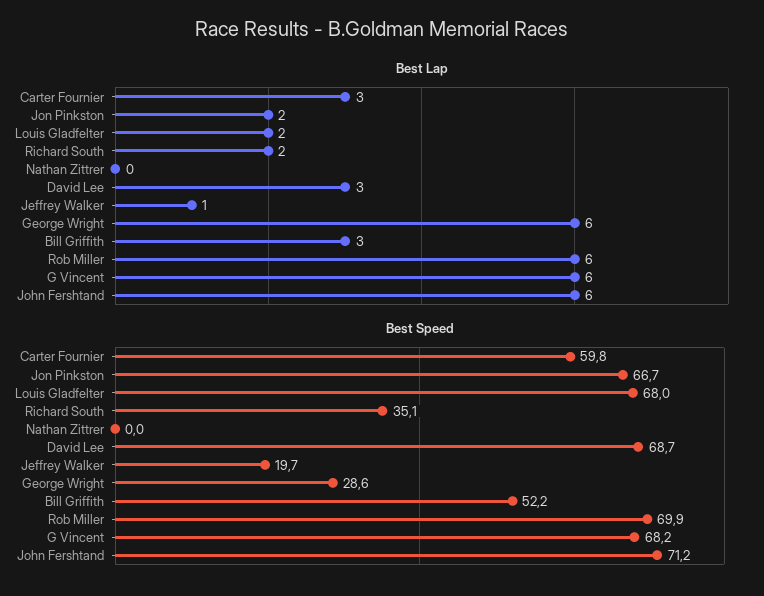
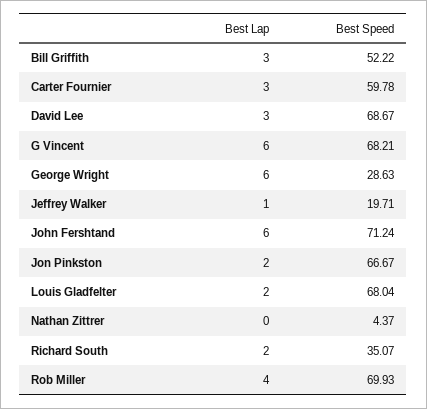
Best Lap, Rob Miller: 6 -> 4
Best Speed, Nathan Zittrer: 0 -> 4.37

